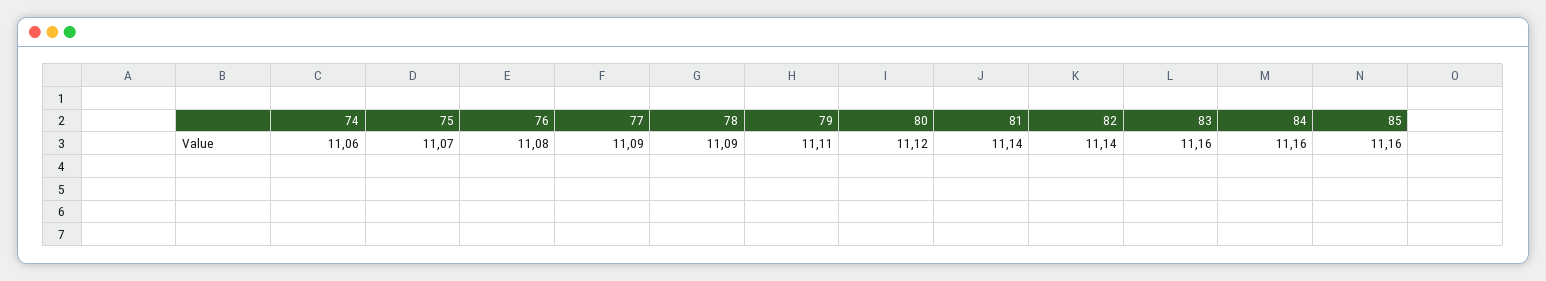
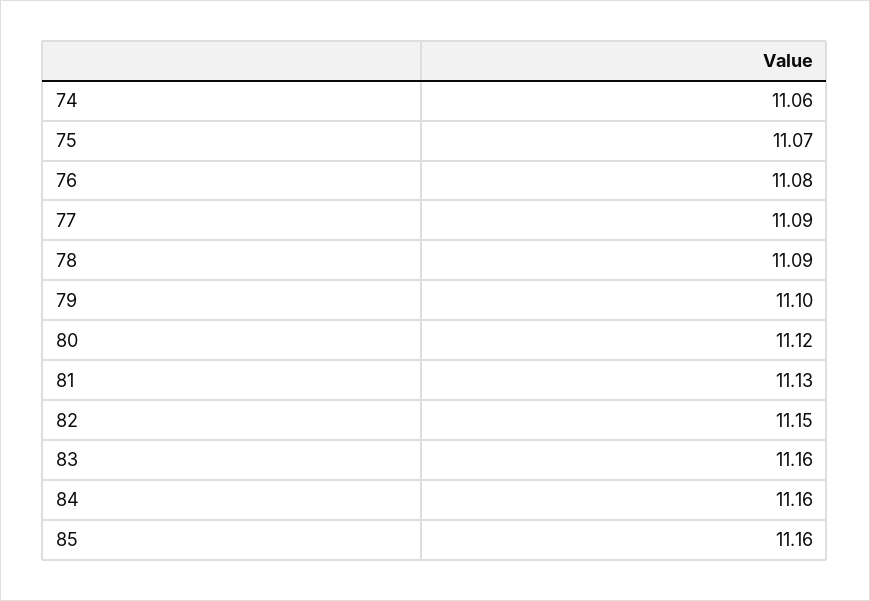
79: 11.11 -> 11.1
81: 11.14 -> 11.13
82: 11.14 -> 11.15

